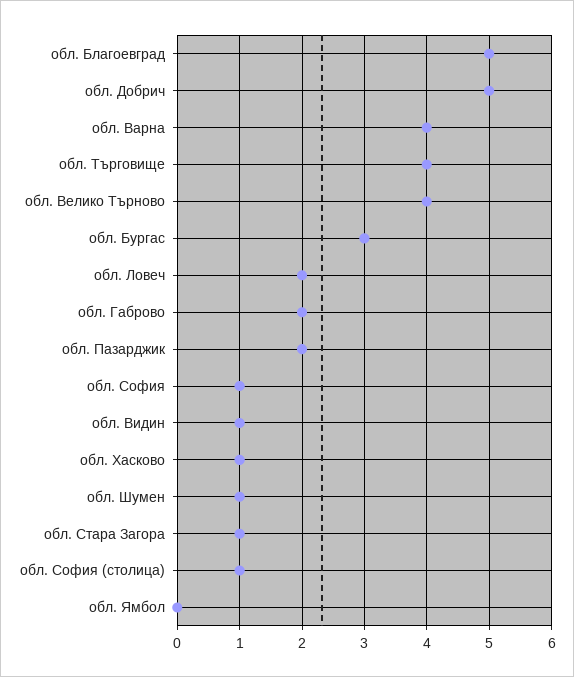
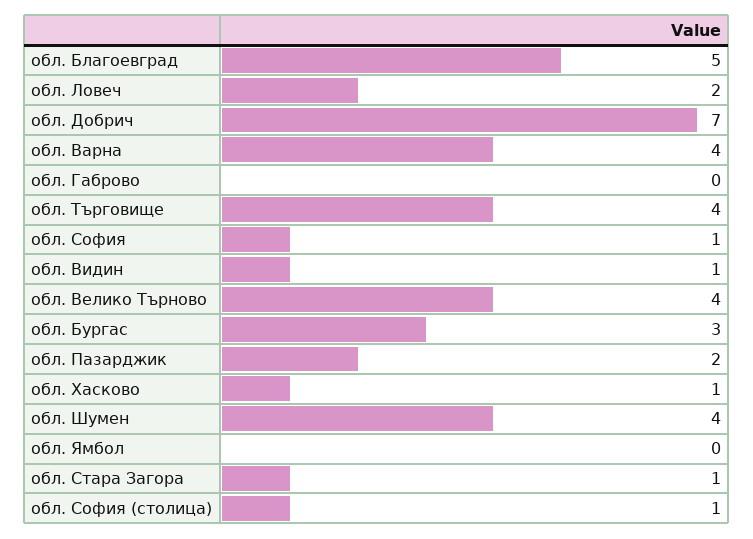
обл. Добрич: 5 -> 7
обл. Габрово: 2 -> 0
обл. Шумен: 1 -> 4

